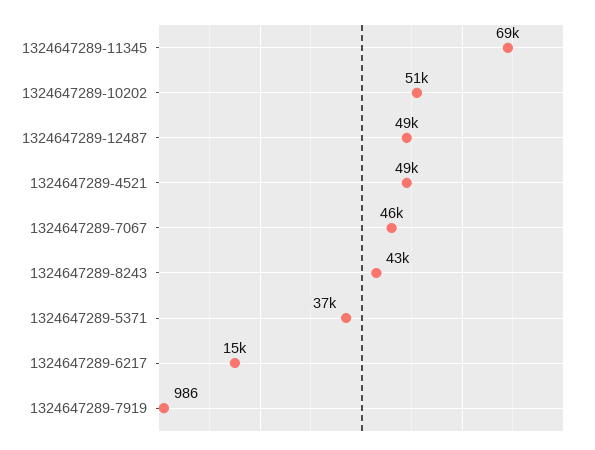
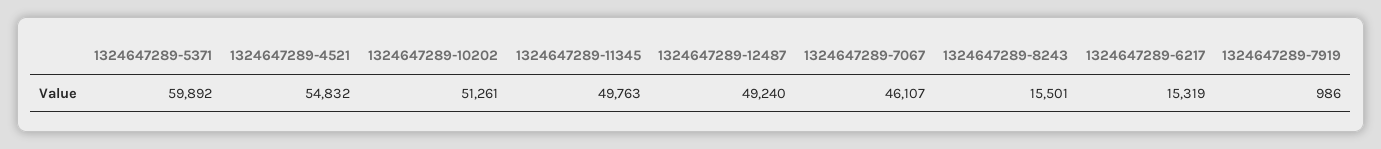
1324647289-11345: 69000 -> 49763
1324647289-4521: 49000 -> 54832
1324647289-8243: 43000 -> 15501
1324647289-5371: 37000 -> 59892

